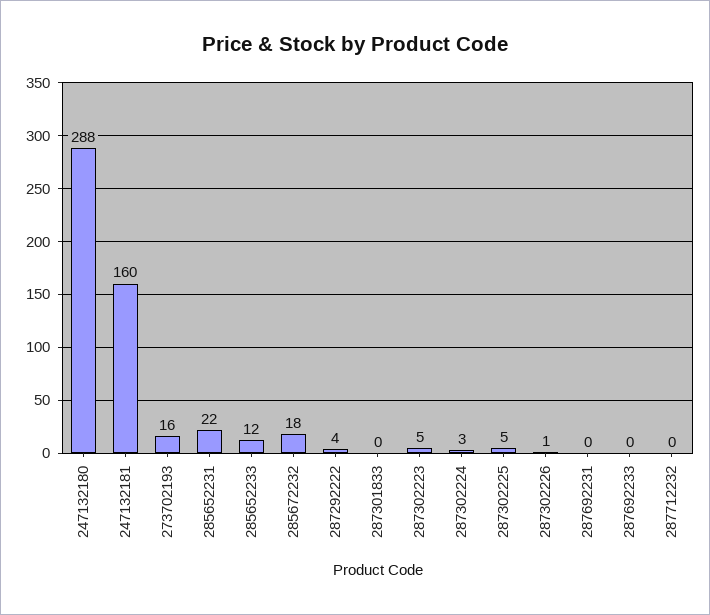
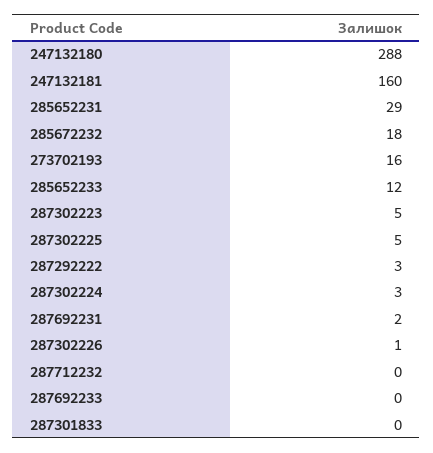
285652231: 22 -> 29
287292222: 4 -> 3
287692231: 0 -> 2

